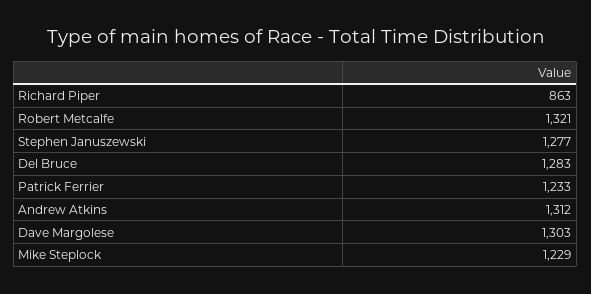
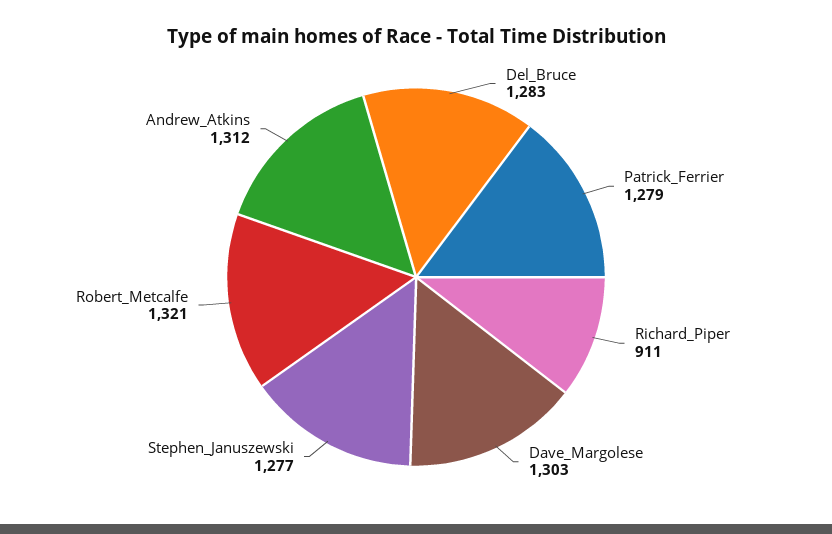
Richard Piper: 863 -> 911
Patrick Ferrier: 1233 -> 1279
Mike Steplock: 1229 -> none

